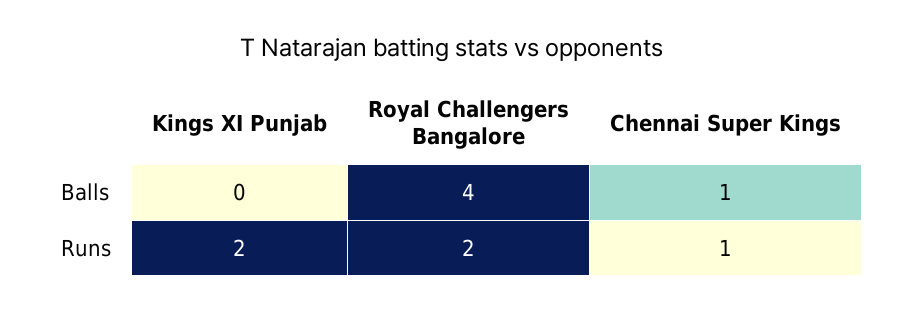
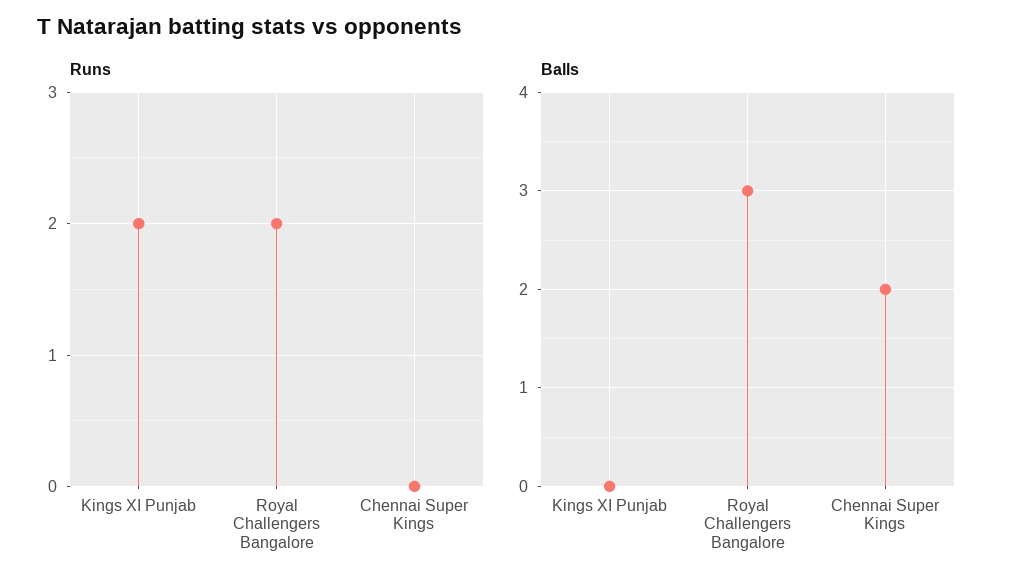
Balls, Royal Challengers Bangalore: 4 -> 3
Balls, Chennai Super Kings: 1 -> 2
Runs, Chennai Super Kings: 1 -> 0

